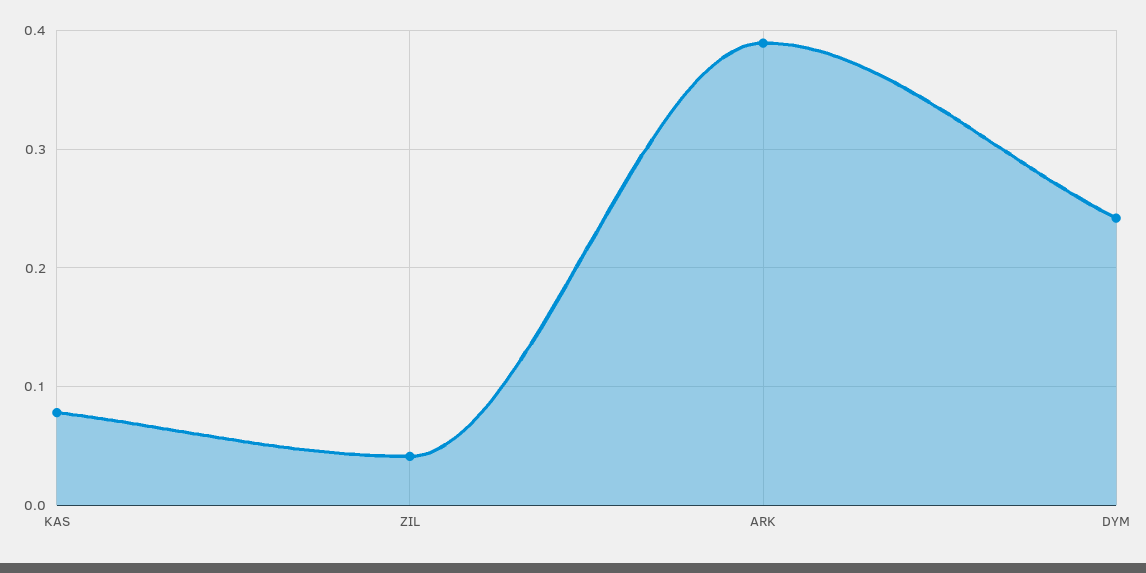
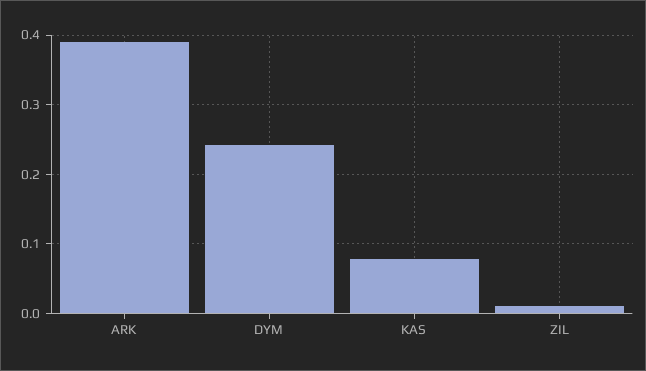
ZIL: 0.04 -> 0.01

